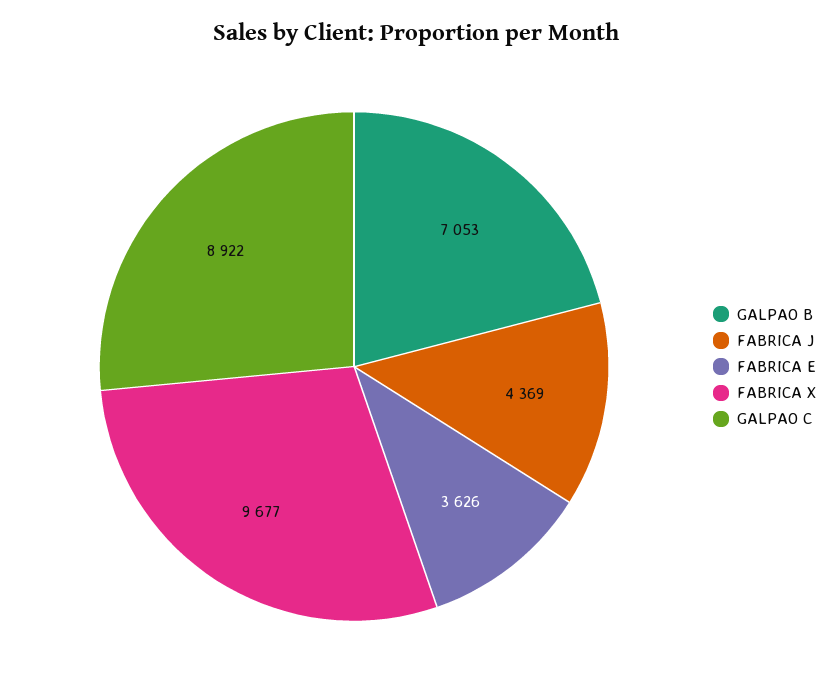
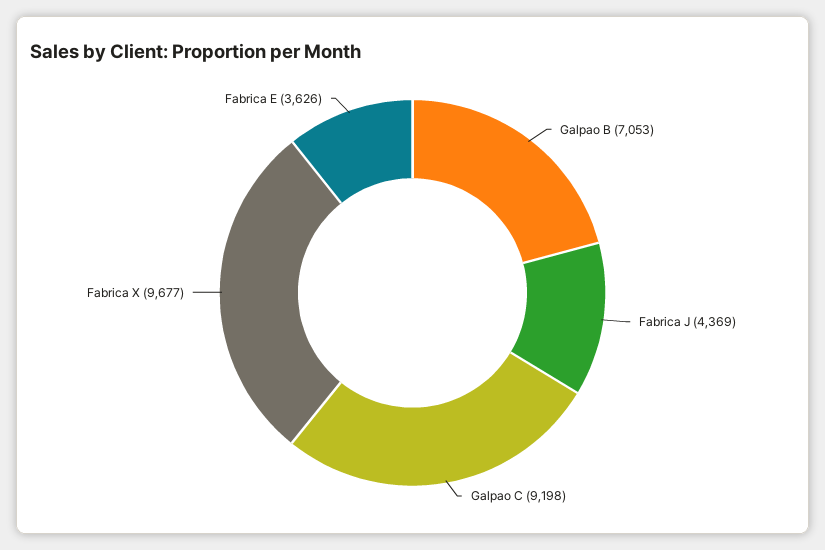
GALPAO C: 8922 -> 9198

